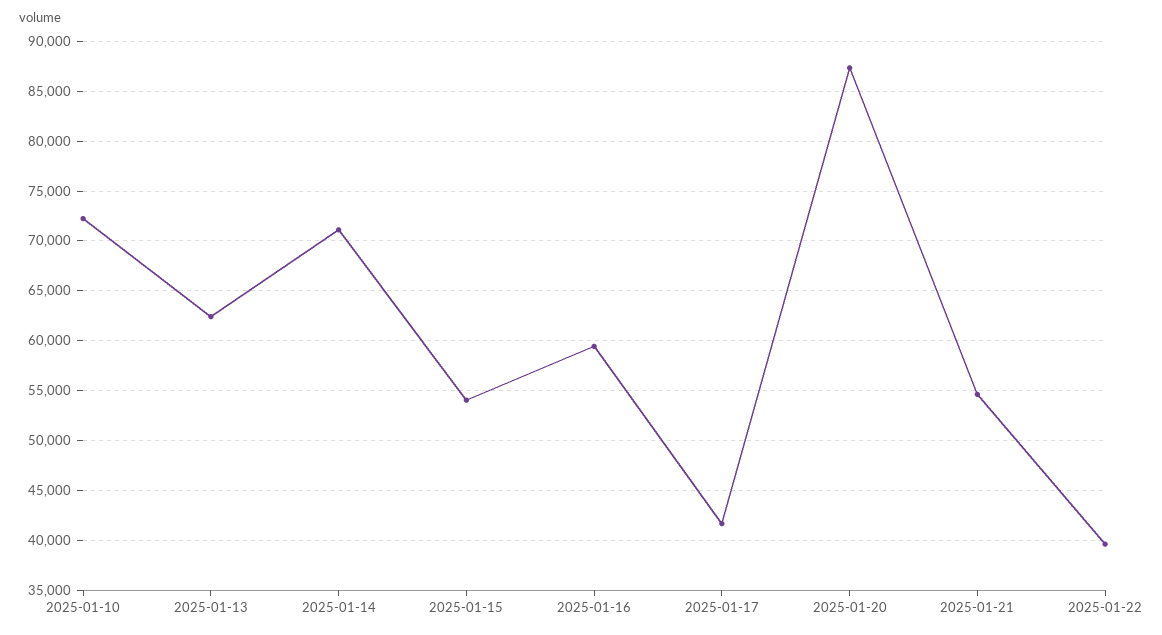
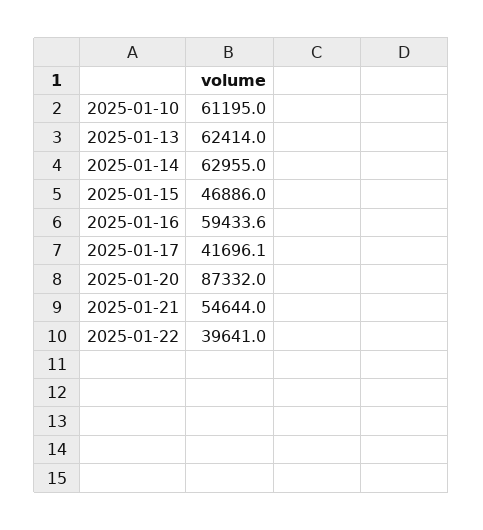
2025-01-10: 72000 -> 61195
2025-01-14: 71000 -> 62955
2025-01-15: 54000 -> 46886

